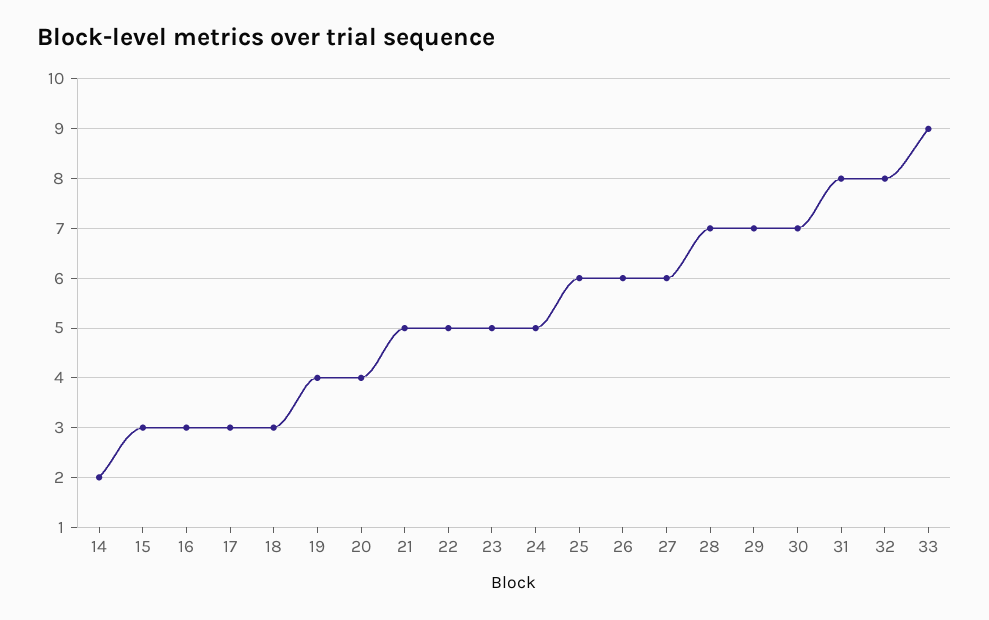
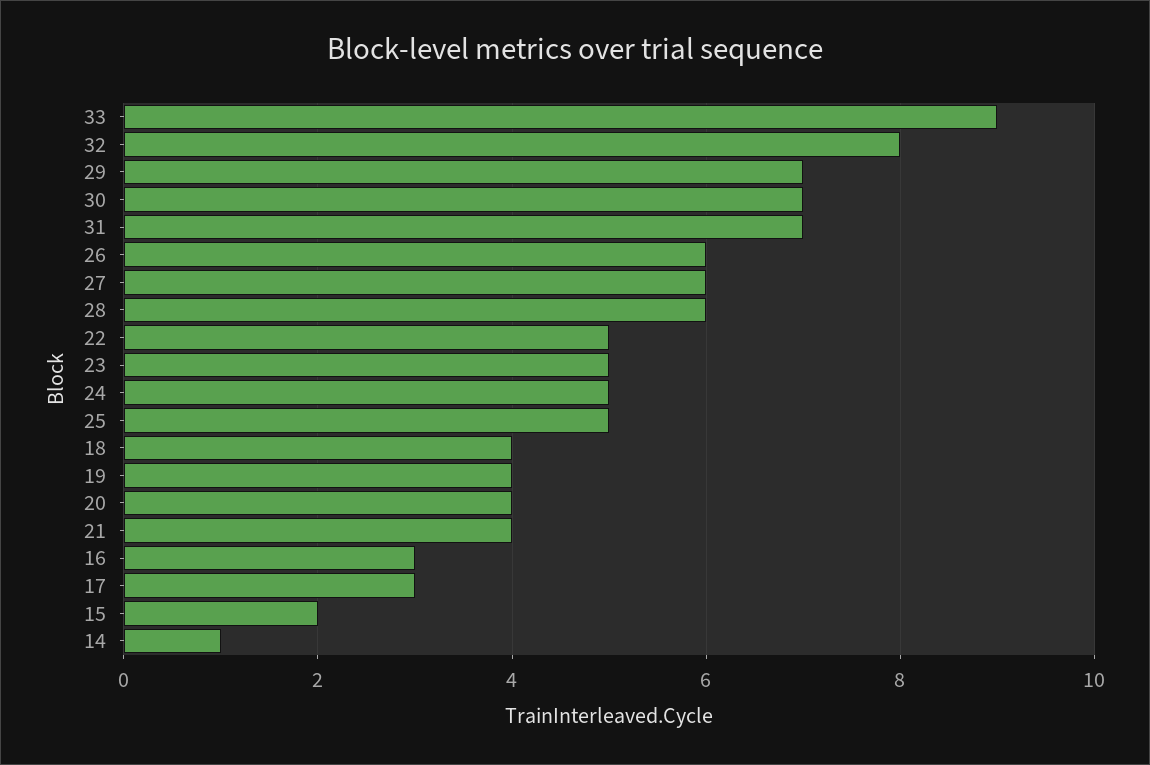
14: 2 -> 1
15: 3 -> 2
18: 3 -> 4
21: 5 -> 4
25: 6 -> 5
28: 7 -> 6
31: 8 -> 7

